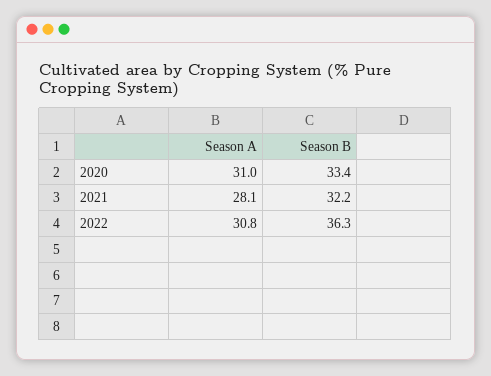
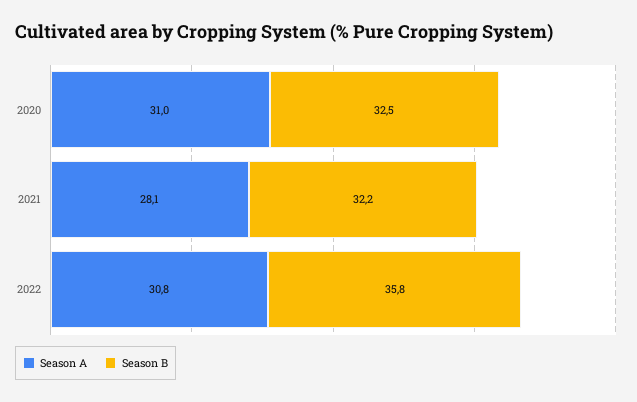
Season B, 2020: 33.4 -> 32.5
Season B, 2022: 36.3 -> 35.8

